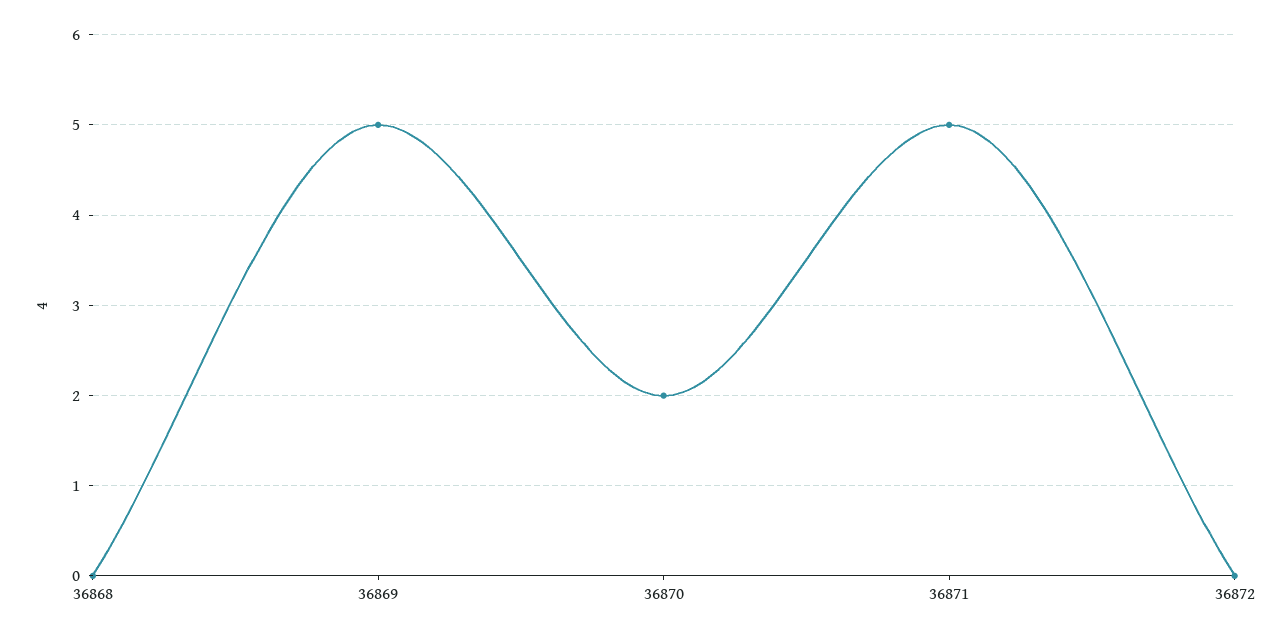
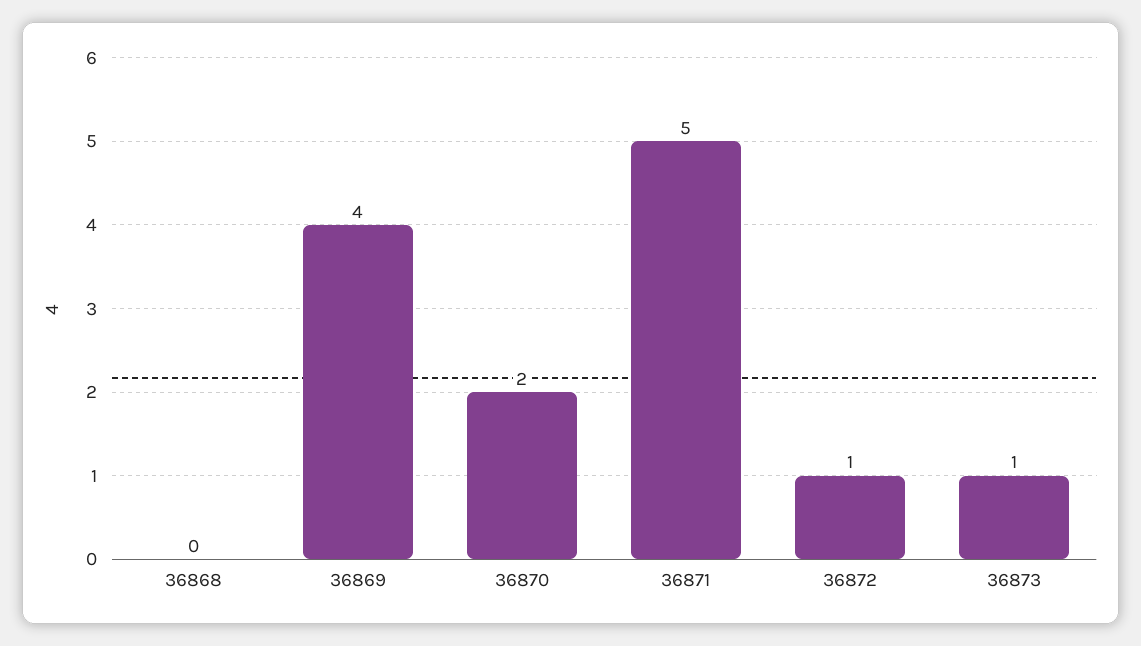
36869: 5 -> 4
36872: 0 -> 1
36873: none -> 1

